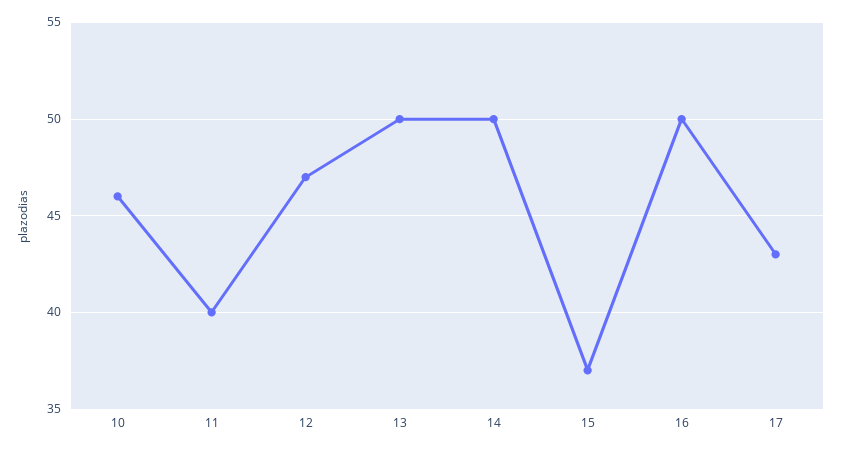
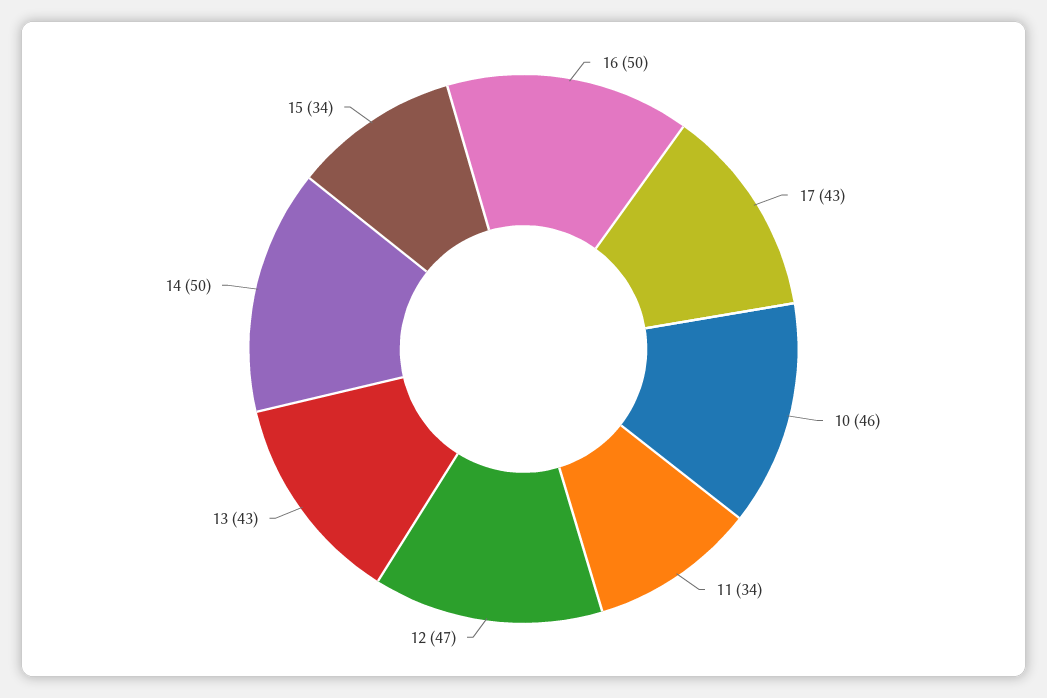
11: 40 -> 34
13: 50 -> 43
15: 37 -> 34

